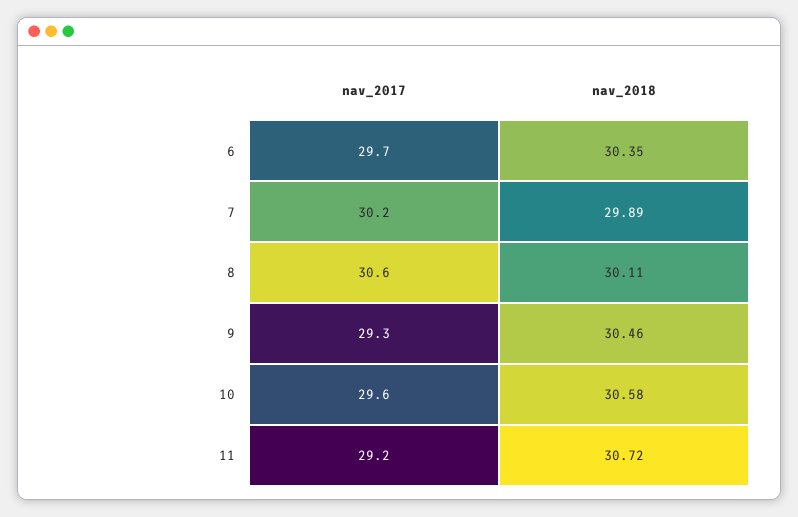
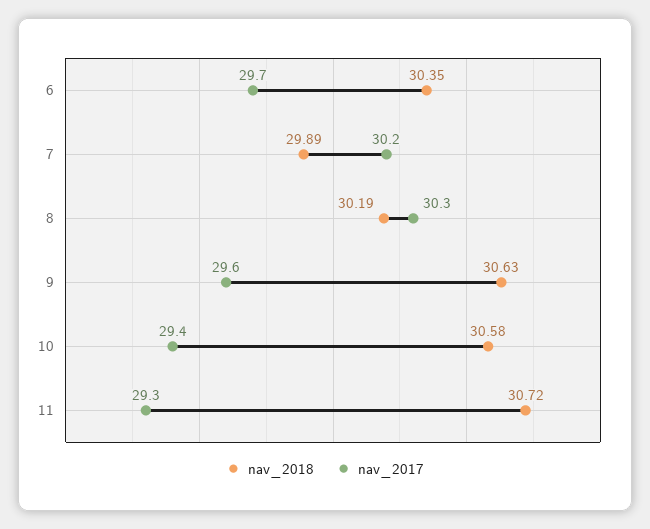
nav_2017, 8: 30.6 -> 30.3
nav_2018, 8: 30.11 -> 30.19
nav_2017, 9: 29.3 -> 29.6
nav_2018, 9: 30.46 -> 30.63
nav_2017, 10: 29.6 -> 29.4
nav_2017, 11: 29.2 -> 29.3

